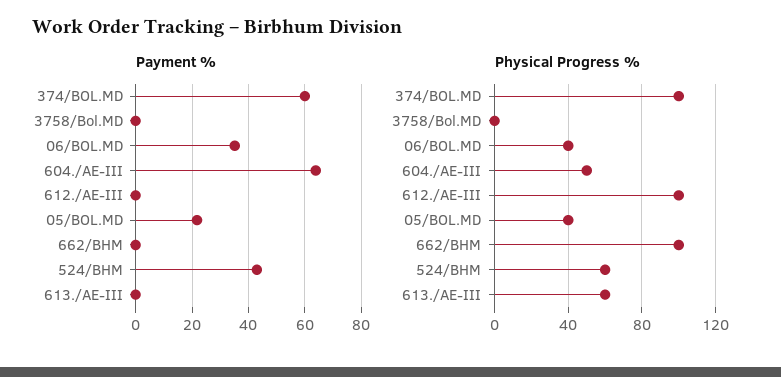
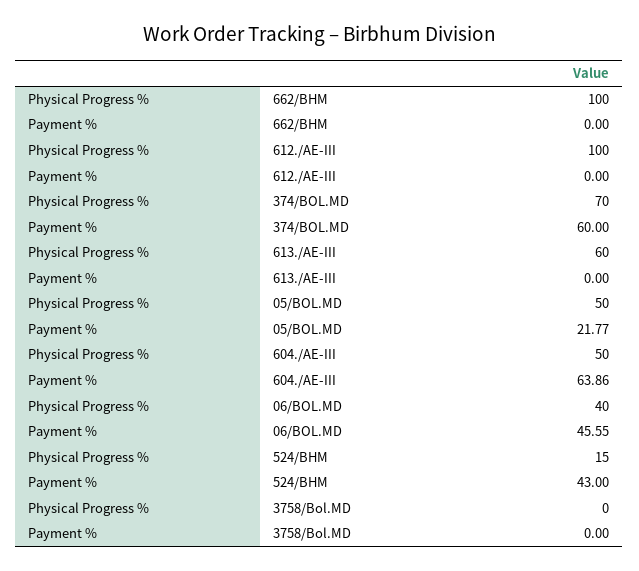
Payment %, 06/BOL.MD: 35 -> 45.55
Physical Progress %, 374/BOL.MD: 100 -> 70
Physical Progress %, 05/BOL.MD: 40 -> 50
Physical Progress %, 524/BHM: 60 -> 15

